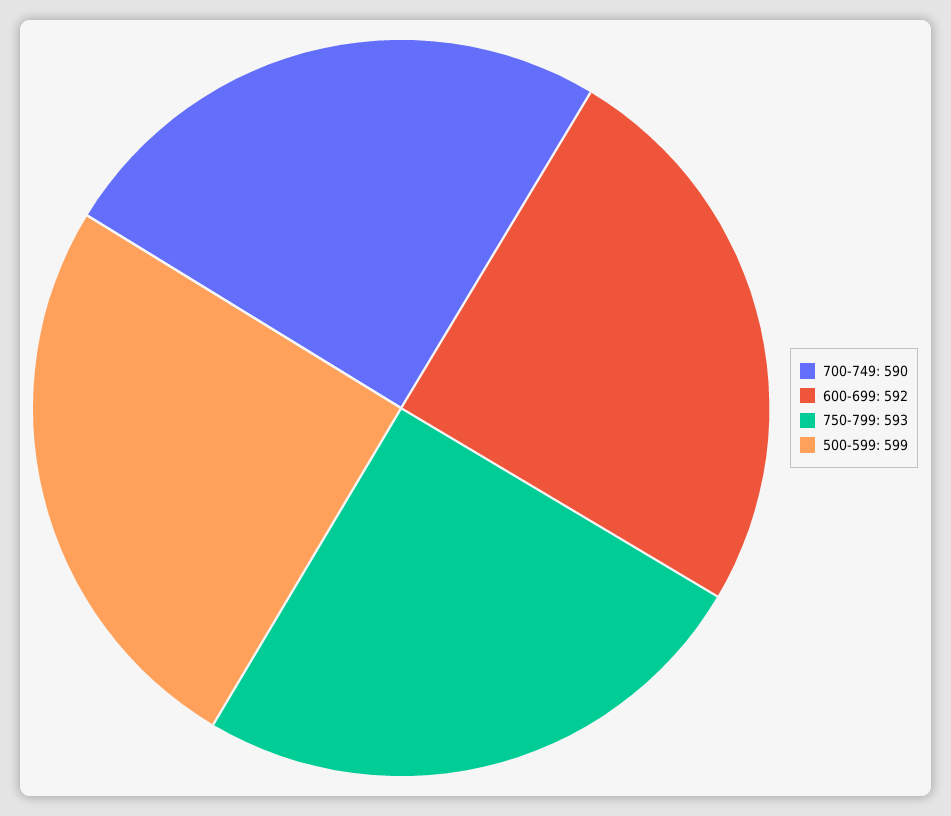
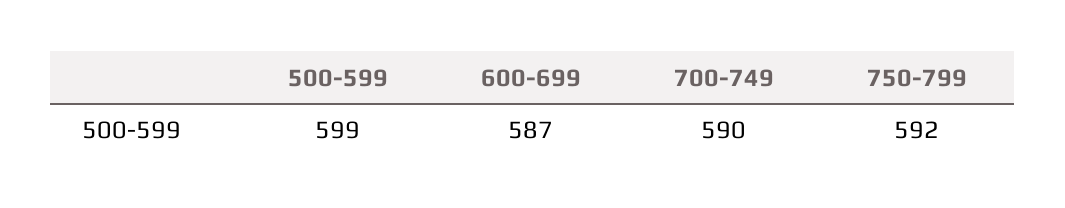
600-699: 592 -> 587
750-799: 593 -> 592

